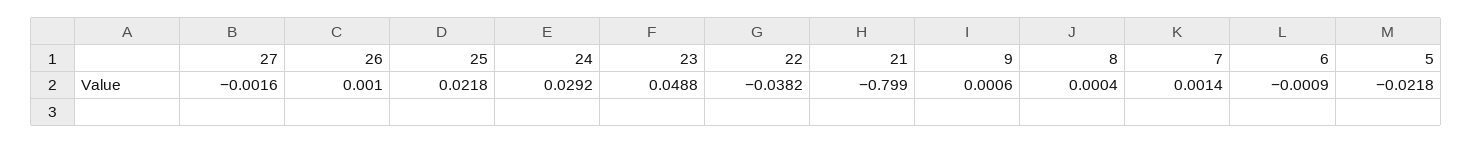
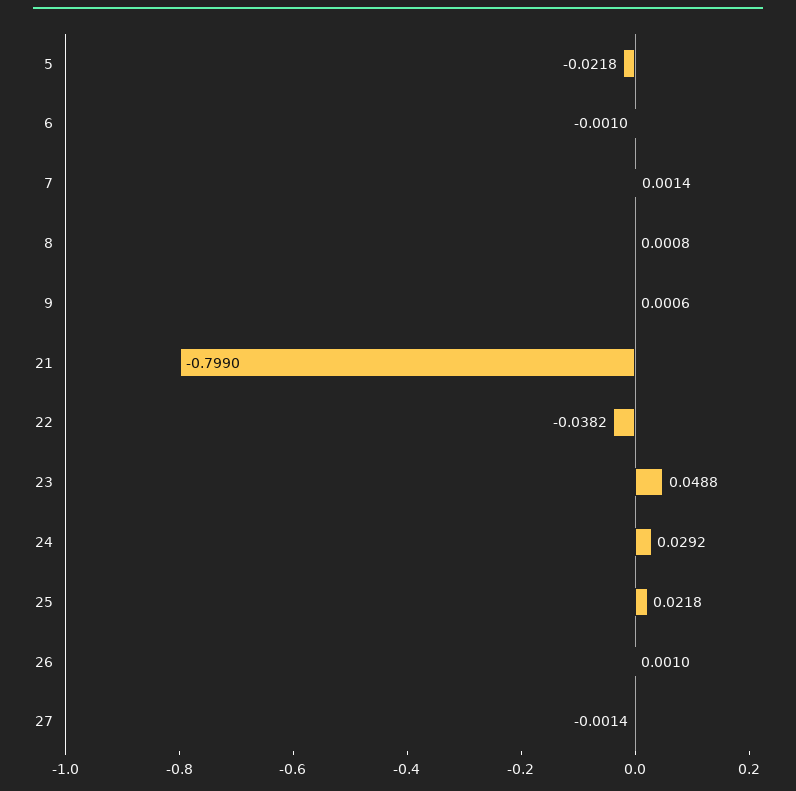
27: -0.0016 -> -0.0014
8: 0.0004 -> 0.0008
6: -0.0009 -> -0.001

